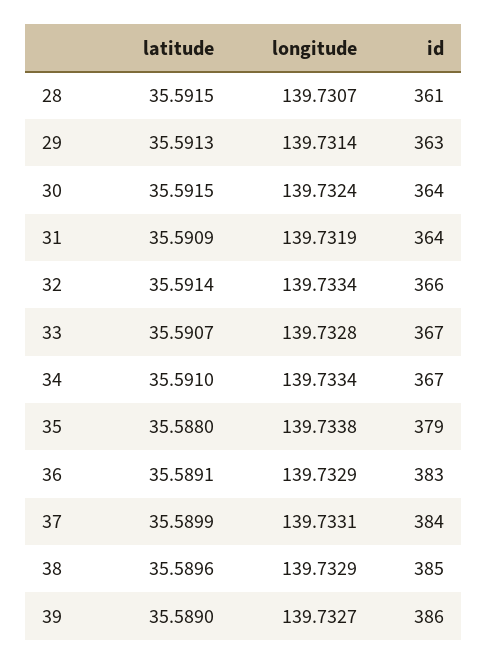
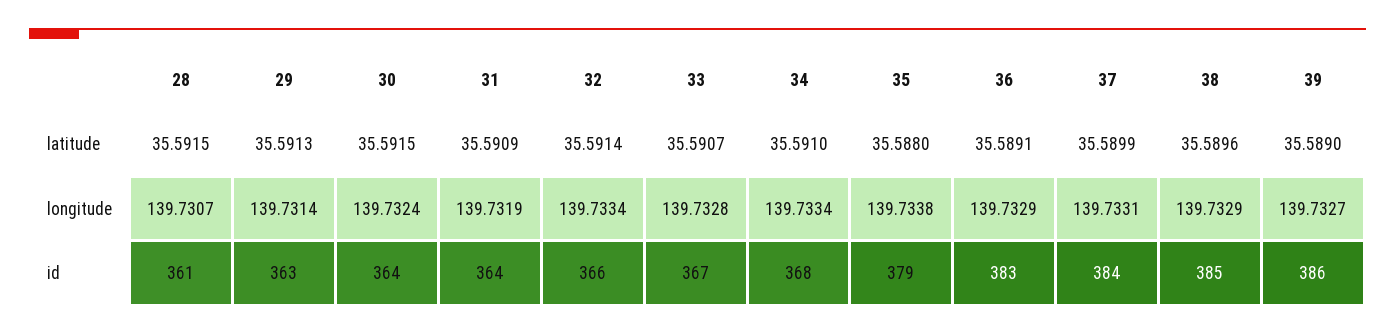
id, 34: 367 -> 368

